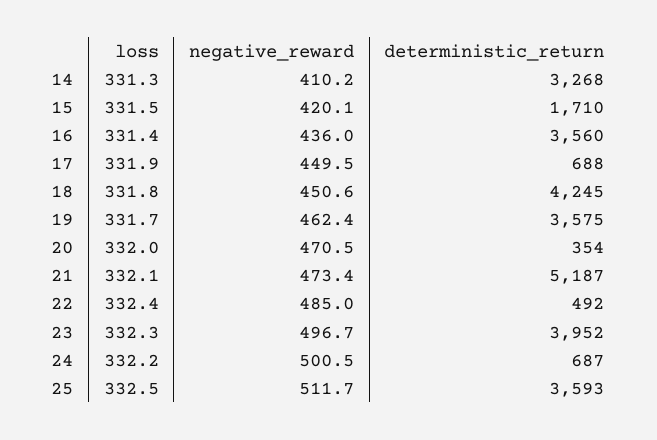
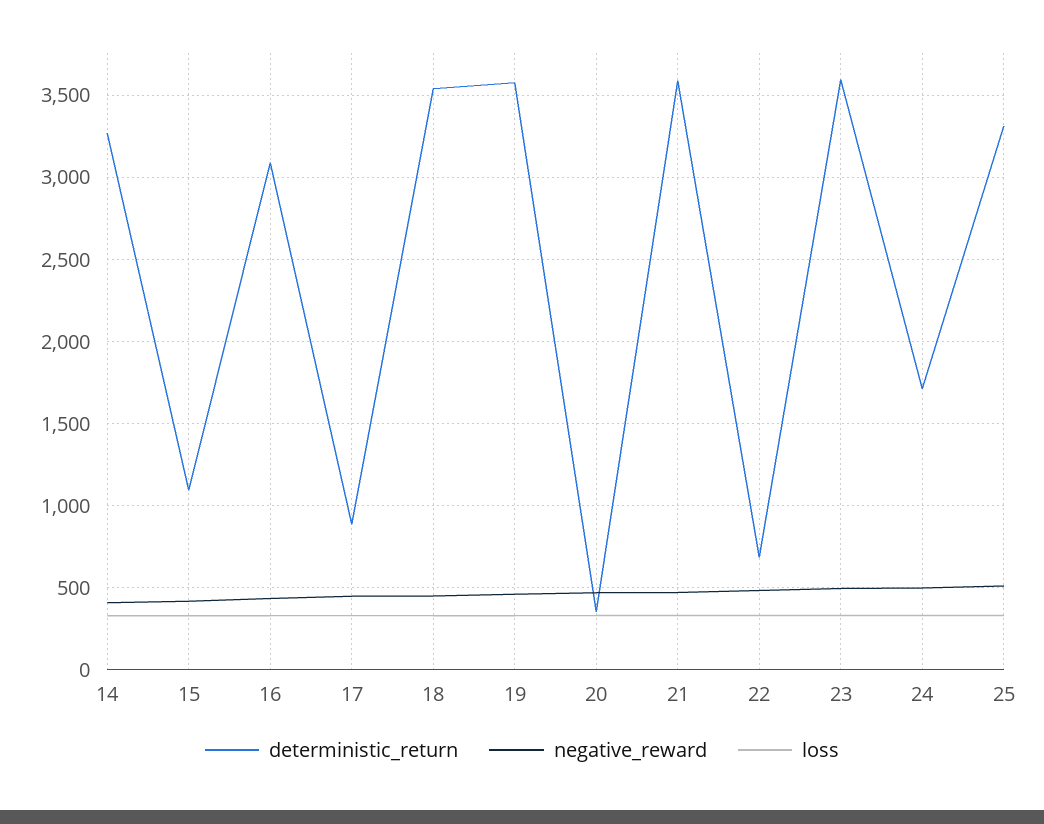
deterministic_return, 15: 1710 -> 1100
deterministic_return, 16: 3560 -> 3100
deterministic_return, 17: 688 -> 900
deterministic_return, 18: 4245 -> 3550
deterministic_return, 21: 5187 -> 3600
deterministic_return, 22: 492 -> 700
deterministic_return, 23: 3952 -> 3600
deterministic_return, 24: 687 -> 1700
deterministic_return, 25: 3593 -> 3300

